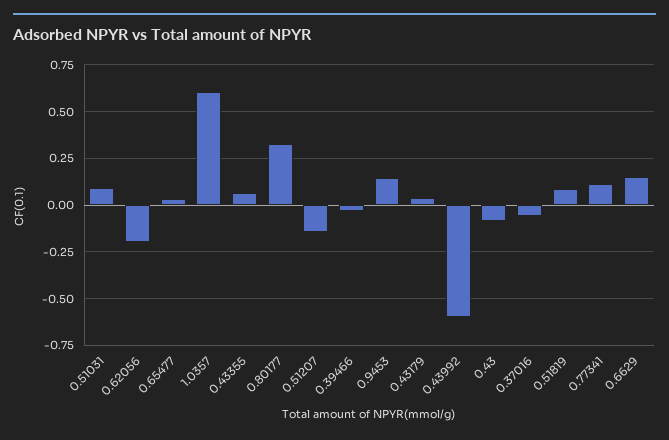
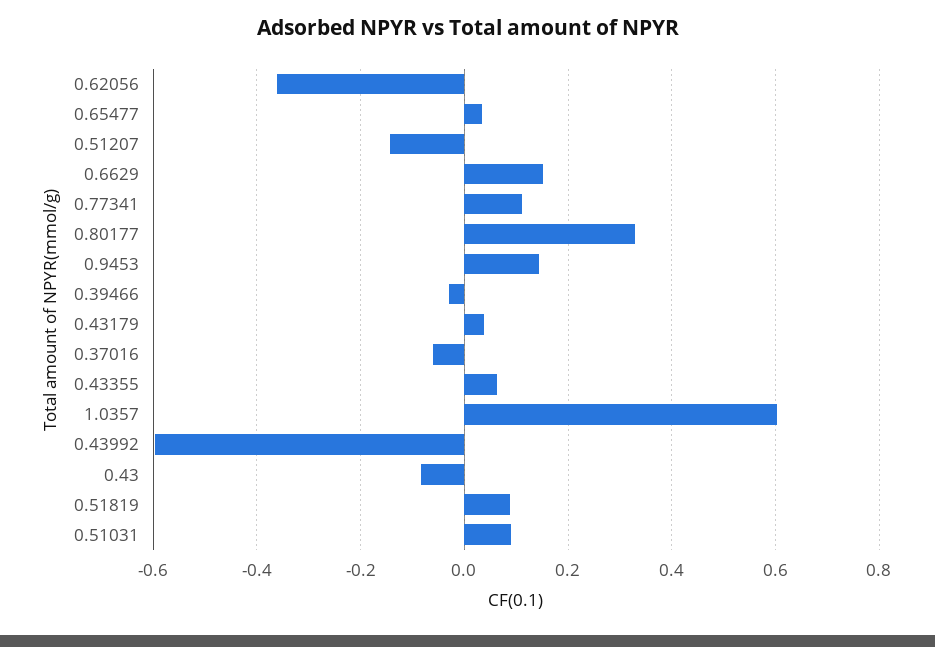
0.62056: -0.2 -> -0.36

